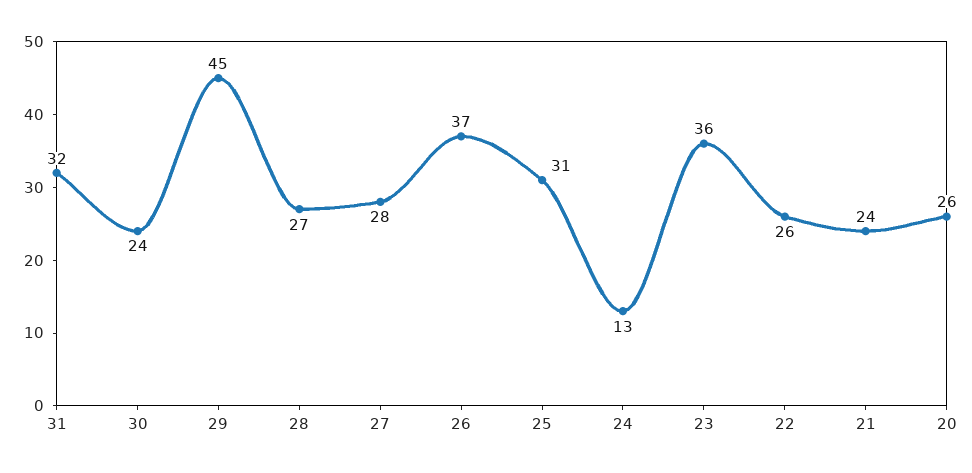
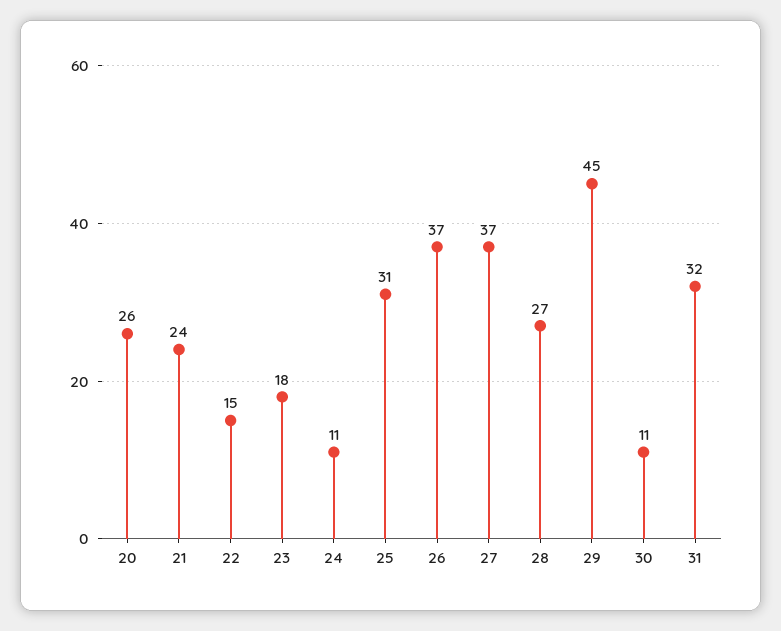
30: 24 -> 11
27: 28 -> 37
24: 13 -> 11
23: 36 -> 18
22: 26 -> 15

